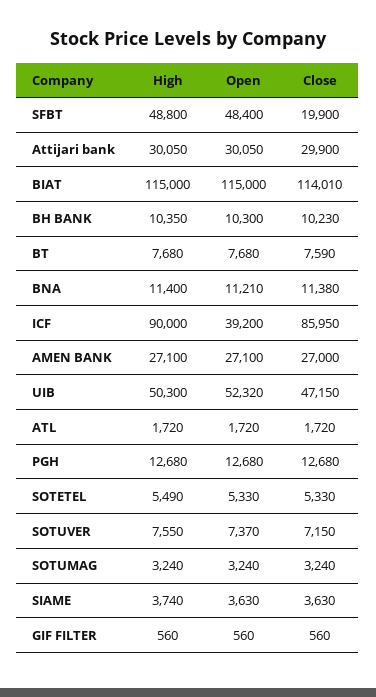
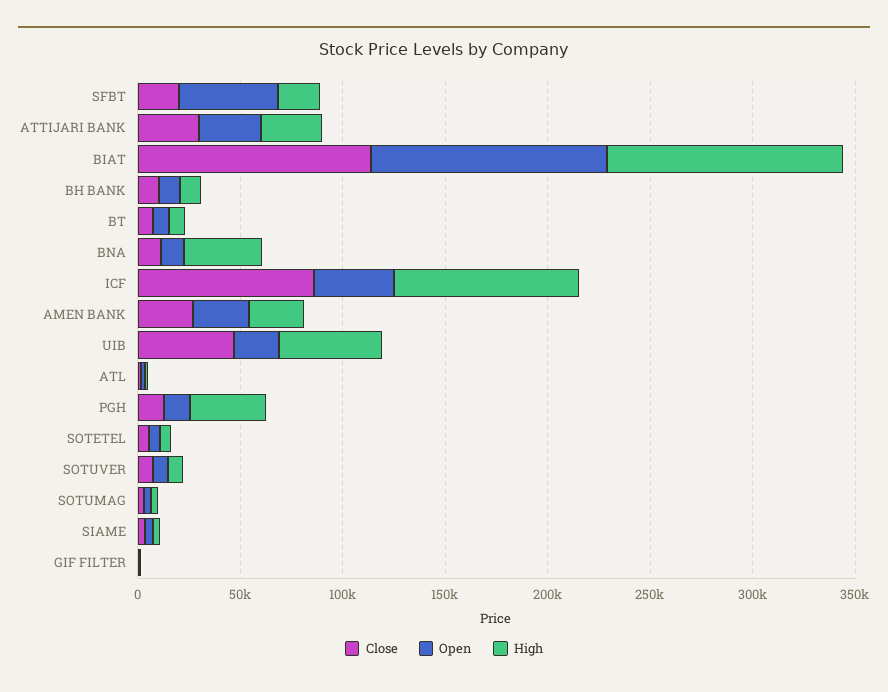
High, SFBT: 48800 -> 20000
High, BNA: 11400 -> 40000
Open, UIB: 52320 -> 20000
High, PGH: 12680 -> 40000

